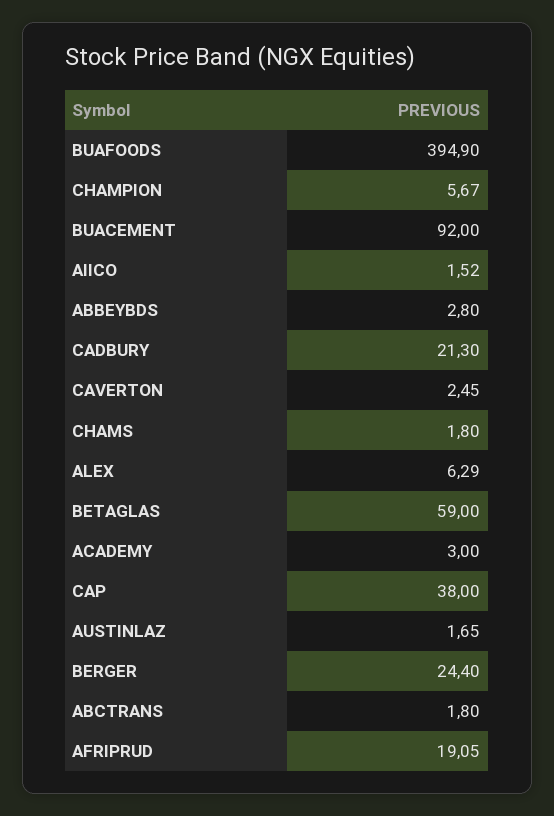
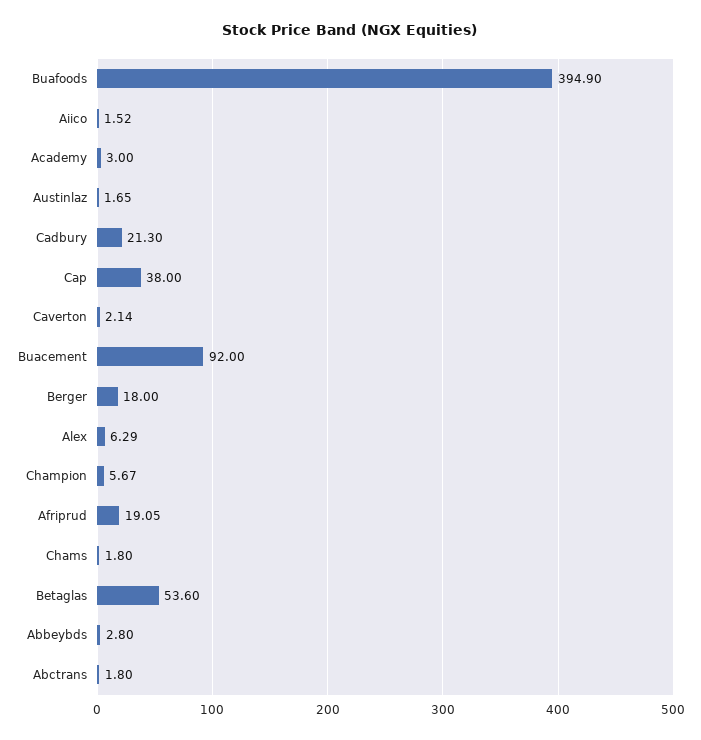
CAVERTON: 2.45 -> 2.14
BETAGLAS: 59 -> 53.6
BERGER: 24.4 -> 18

